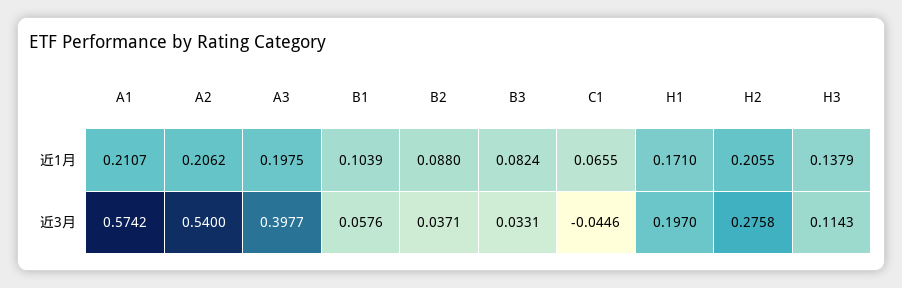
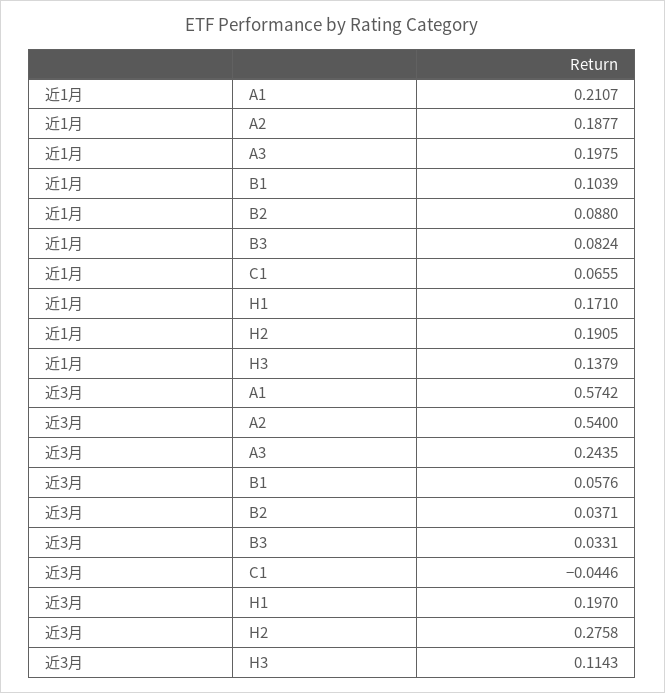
A2, 近1月: 0.2062 -> 0.1877
H2, 近1月: 0.2055 -> 0.1905
A3, 近3月: 0.3977 -> 0.2435

